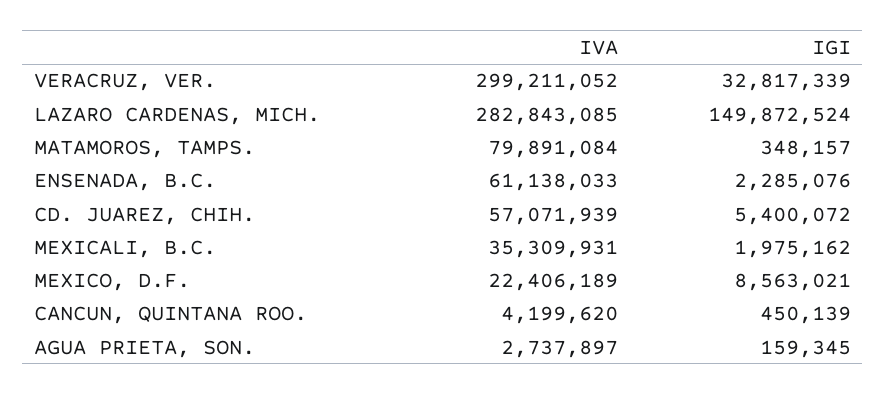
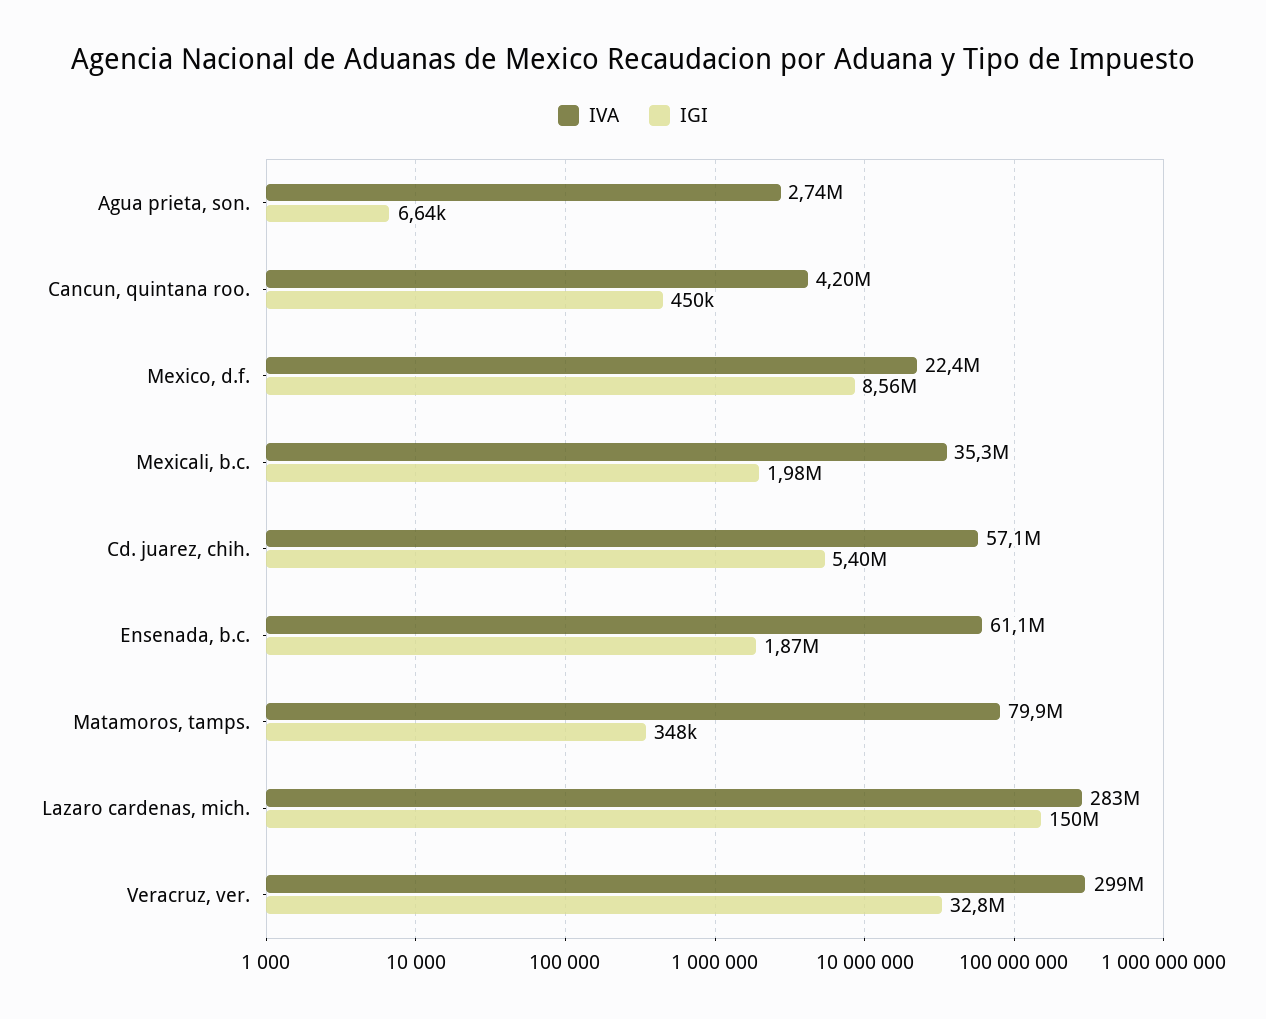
IGI, ENSENADA, B.C.: 2285076 -> 1870000
IGI, AGUA PRIETA, SON.: 159345 -> 6640

